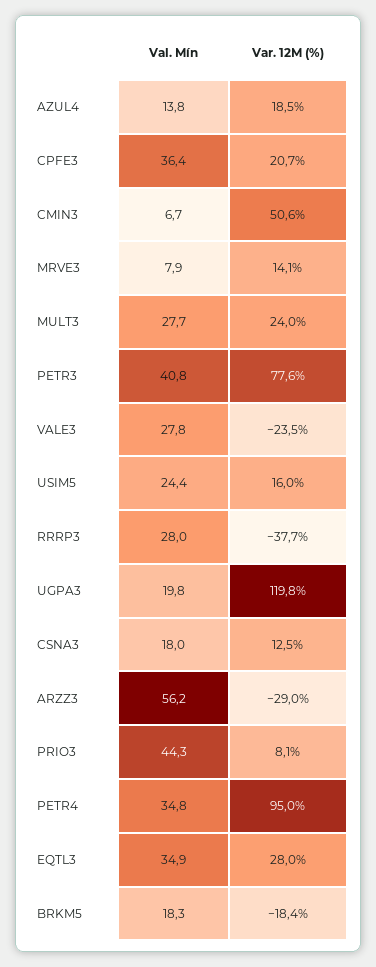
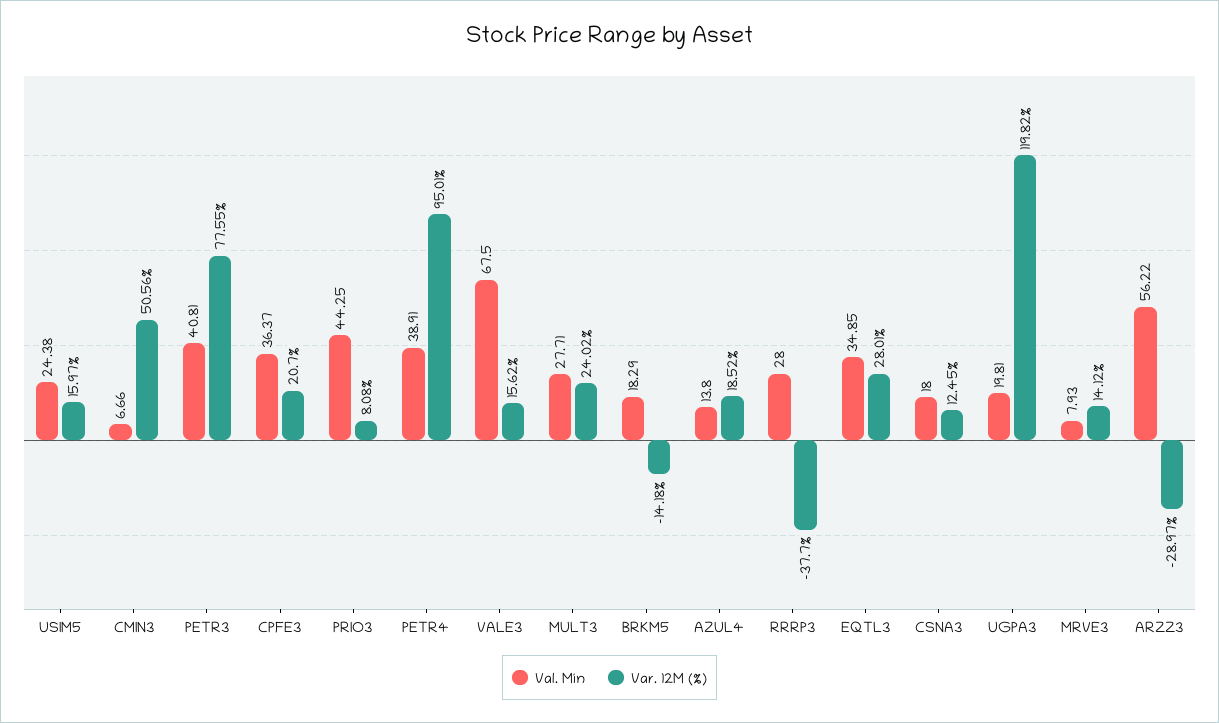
Val. Mín, VALE3: 27.8 -> 67.5
Var. 12M (%), VALE3: -23.5 -> 15.62
Val. Mín, PETR4: 34.8 -> 38.91
Var. 12M (%), BRKM5: -18.4 -> -14.18

